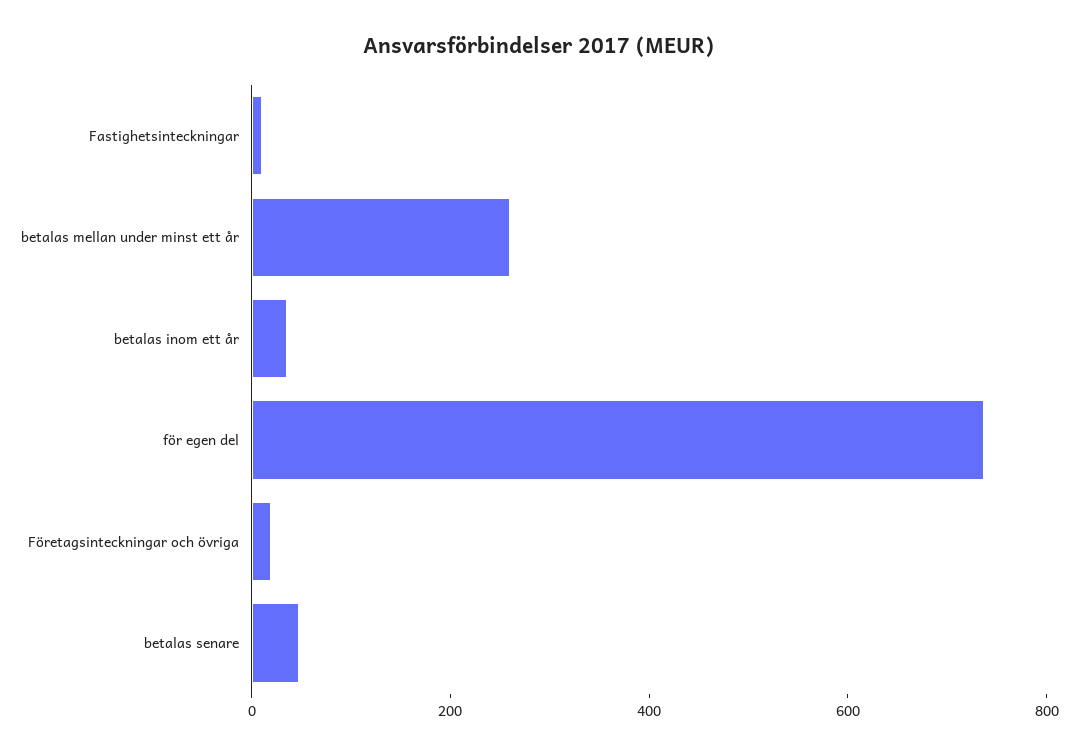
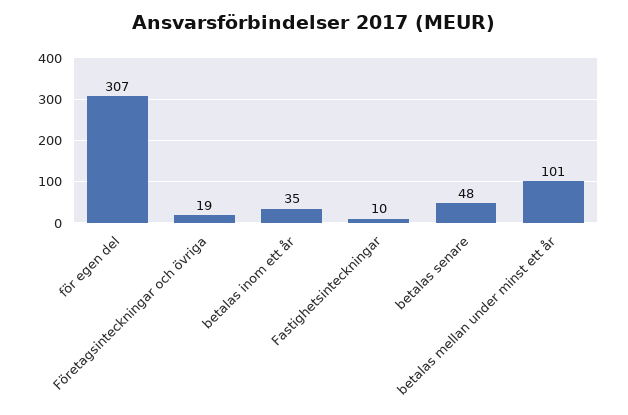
betalas mellan under minst ett år: 250 -> 101
för egen del: 750 -> 307

